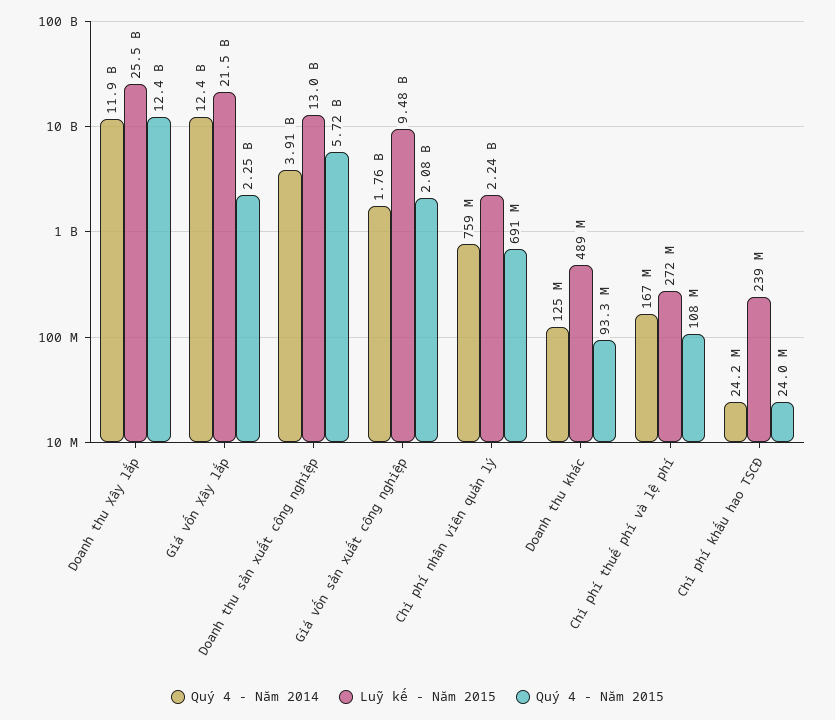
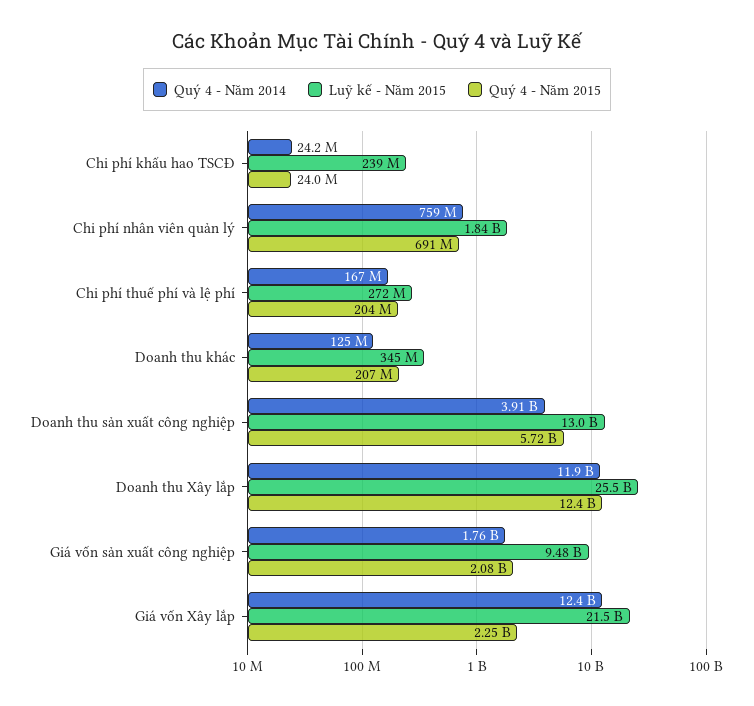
Luỹ kế - Năm 2015, Chi phí nhân viên quản lý: 2240000000 -> 1840000000
Luỹ kế - Năm 2015, Doanh thu khác: 489000000 -> 345000000
Quý 4 - Năm 2015, Doanh thu khác: 93300000 -> 207000000
Quý 4 - Năm 2015, Chi phí thuế phí và lệ phí: 108000000 -> 204000000

